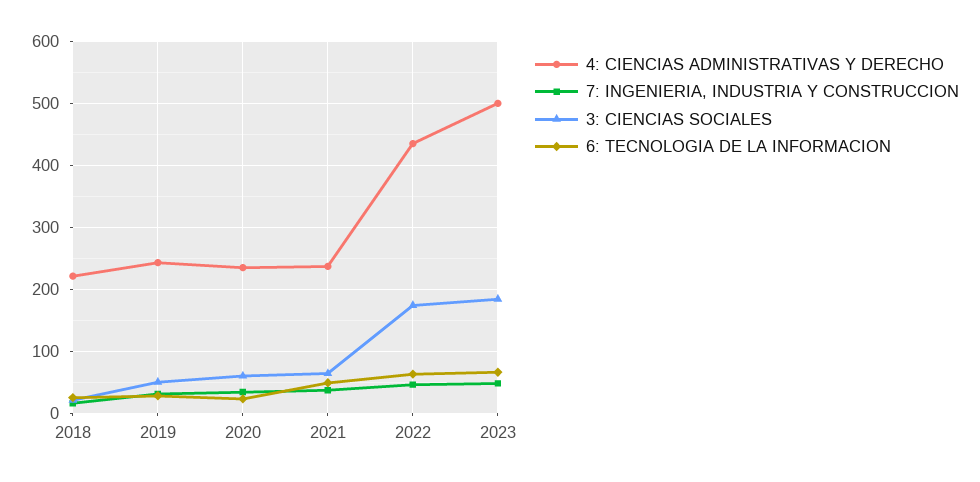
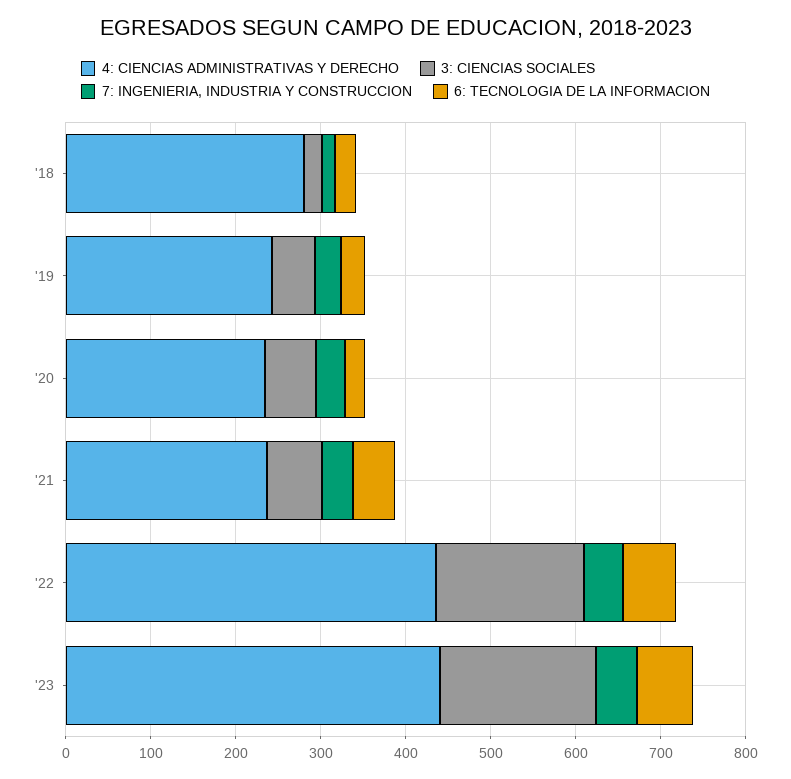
4: CIENCIAS ADMINISTRATIVAS Y DERECHO, 2018: 220 -> 280
4: CIENCIAS ADMINISTRATIVAS Y DERECHO, 2023: 500 -> 440

